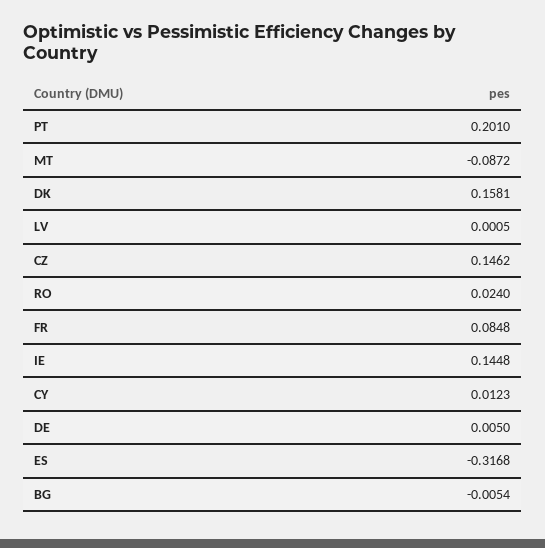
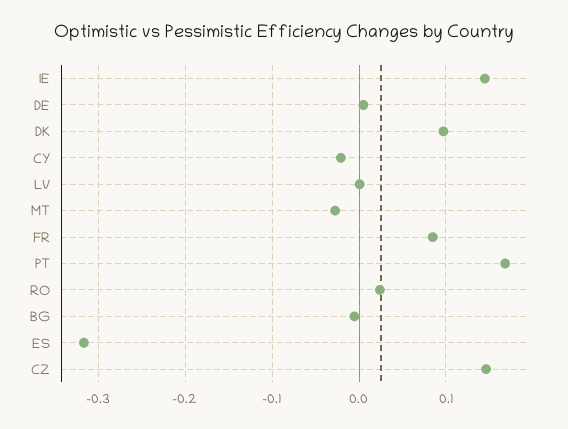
PT: 0.201 -> 0.17
MT: -0.0872 -> -0.03
DK: 0.1581 -> 0.1
CY: 0.0123 -> -0.02

